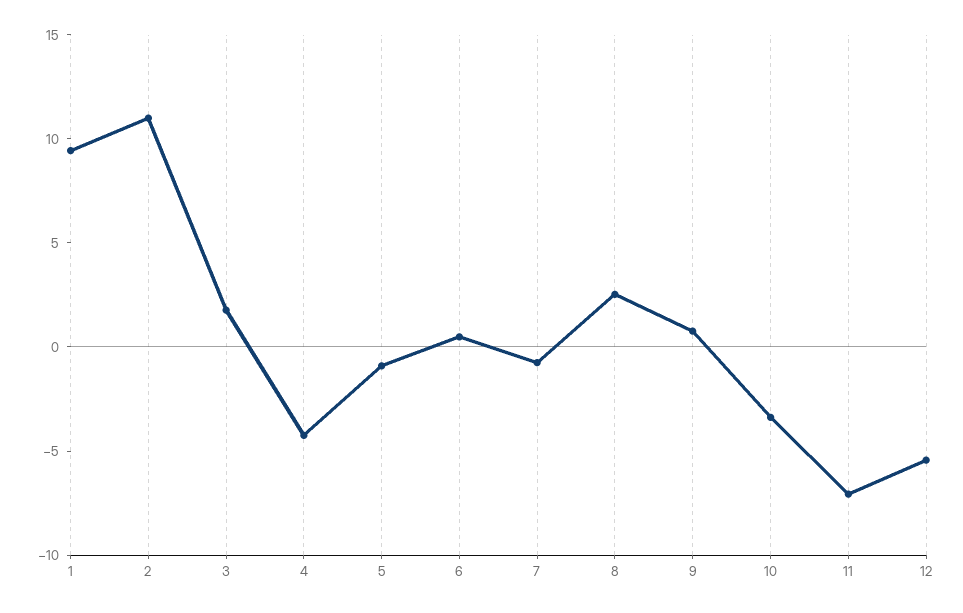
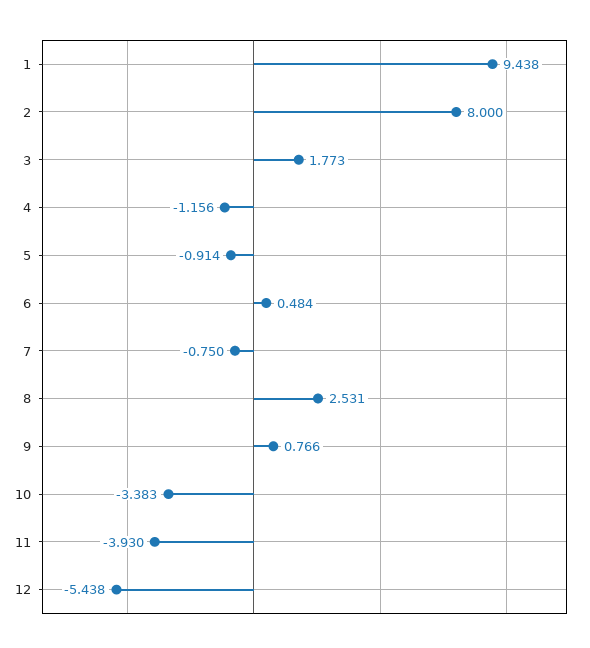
2: 11 -> 8
4: -4 -> -1.156
11: -7 -> -3.93

